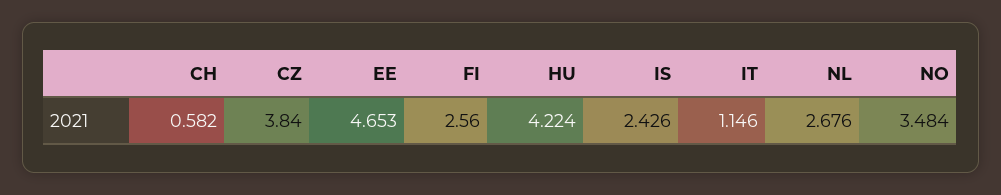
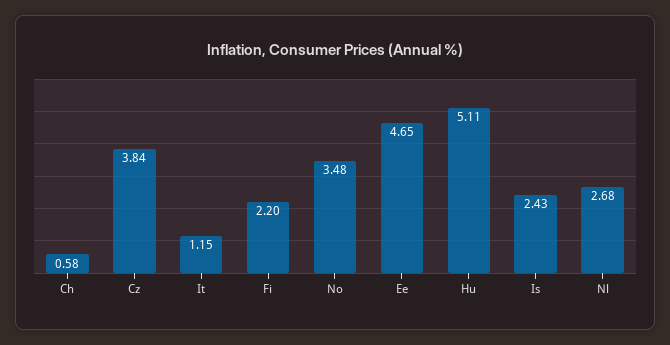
FI: 2.56 -> 2.2
HU: 4.224 -> 5.11

